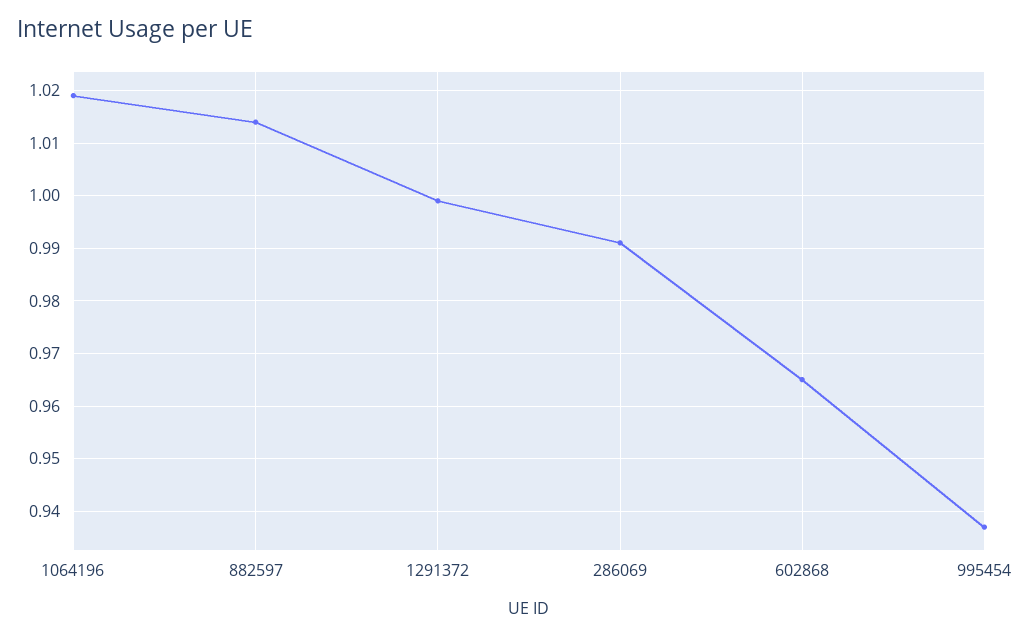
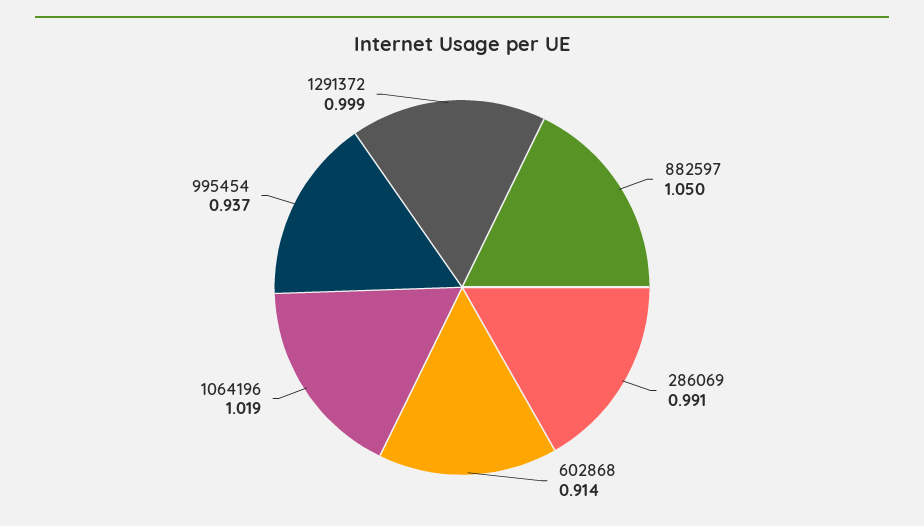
882597: 1.015 -> 1.05
602868: 0.965 -> 0.914

